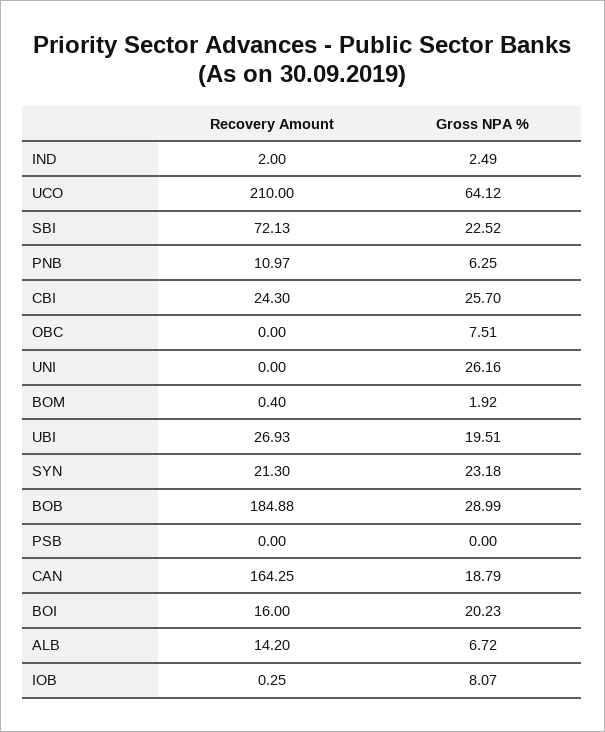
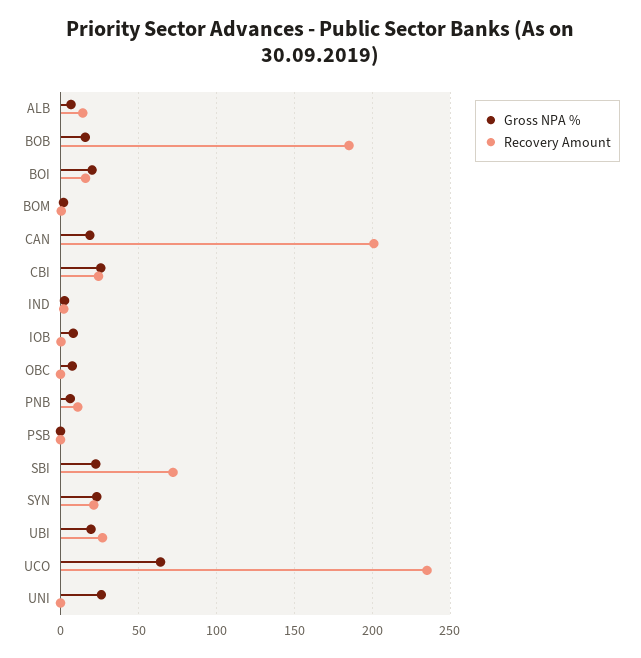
Recovery Amount, UCO: 210 -> 235
Gross NPA %, BOB: 28.99 -> 15
Recovery Amount, CAN: 164.25 -> 200

